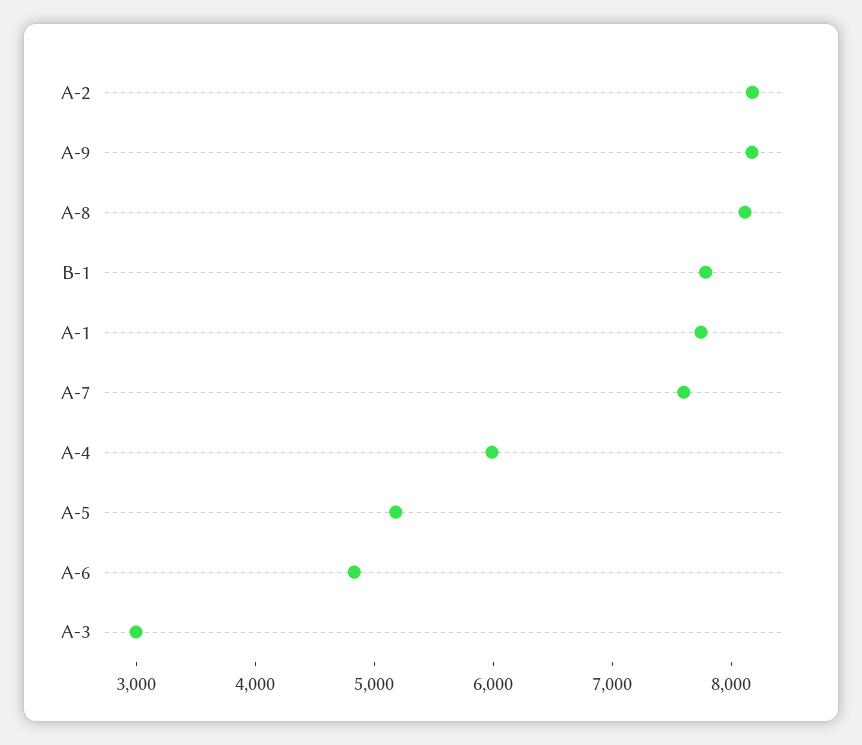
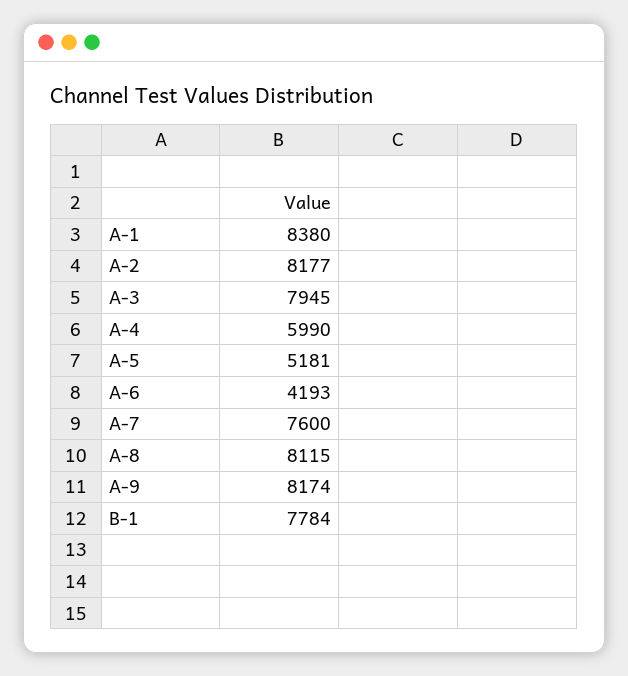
A-1: 7800 -> 8380
A-6: 4800 -> 4193
A-3: 3000 -> 7945

